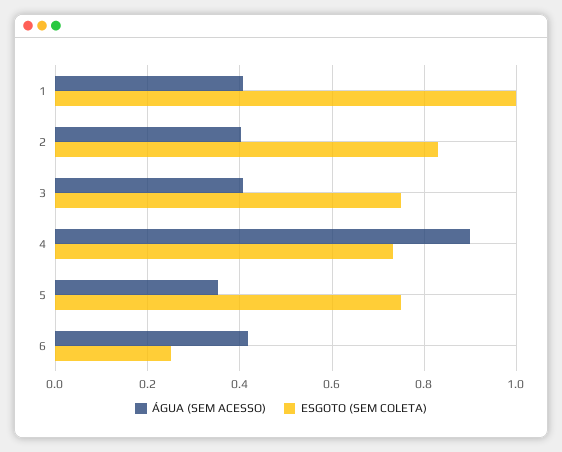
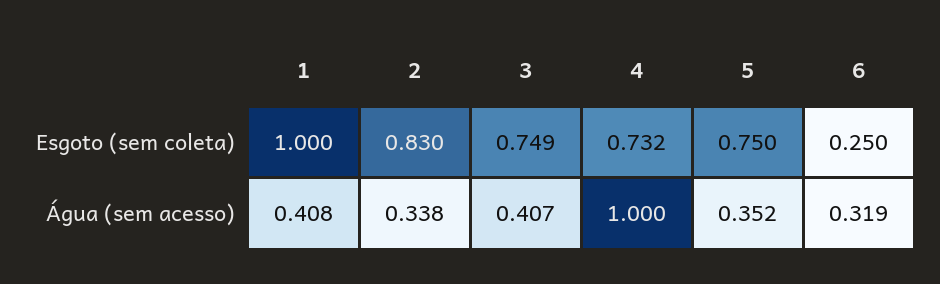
ÁGUA (SEM ACESSO), 2: 0.4 -> 0.338
ÁGUA (SEM ACESSO), 4: 0.9 -> 1
ÁGUA (SEM ACESSO), 6: 0.42 -> 0.319

